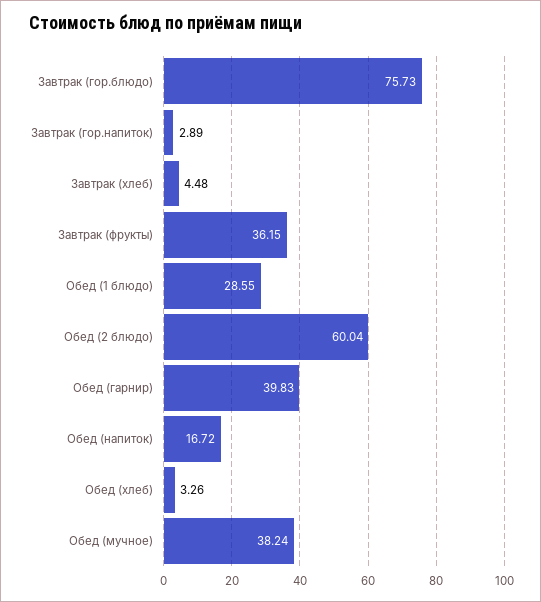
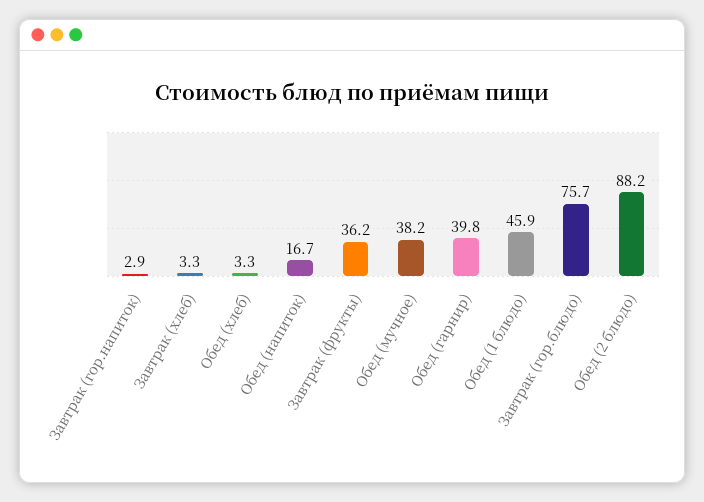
Завтрак (хлеб): 4.48 -> 3.3
Обед (1 блюдо): 28.55 -> 45.9
Обед (2 блюдо): 60.04 -> 88.2

